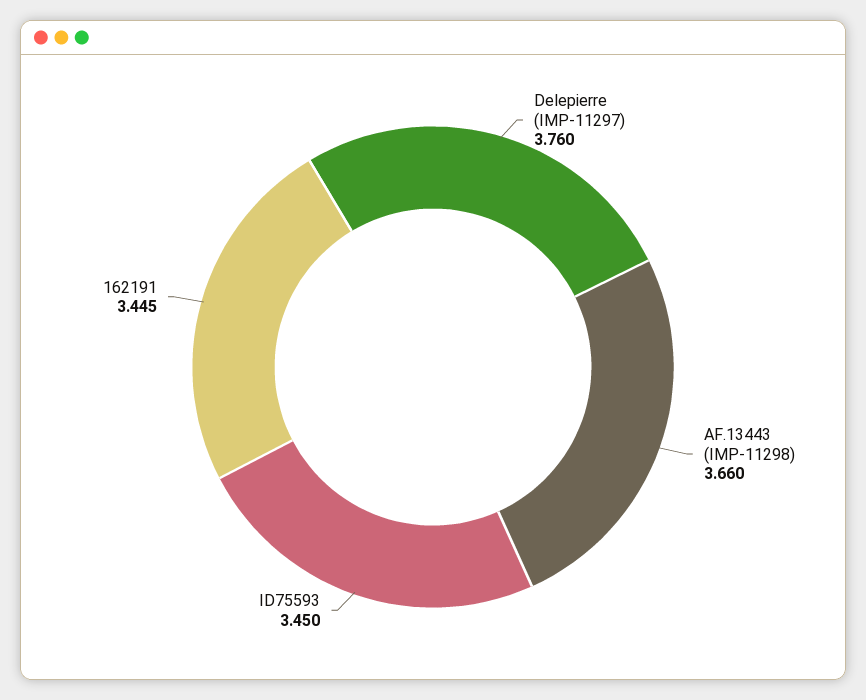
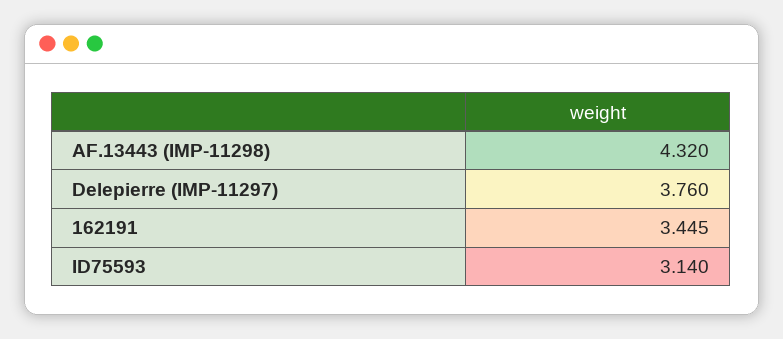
AF.13443 (IMP-11298): 3.66 -> 4.32
ID75593: 3.45 -> 3.14

